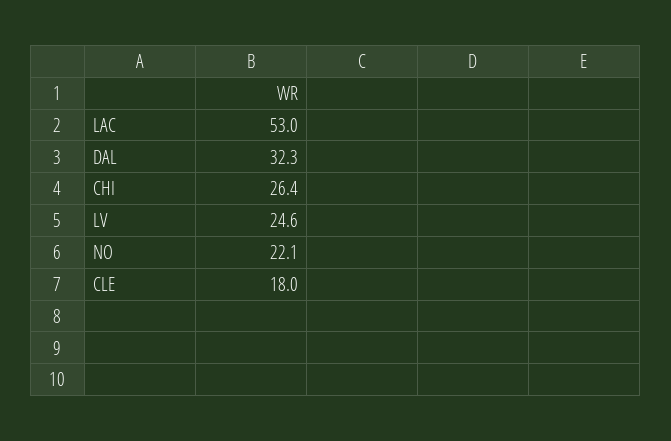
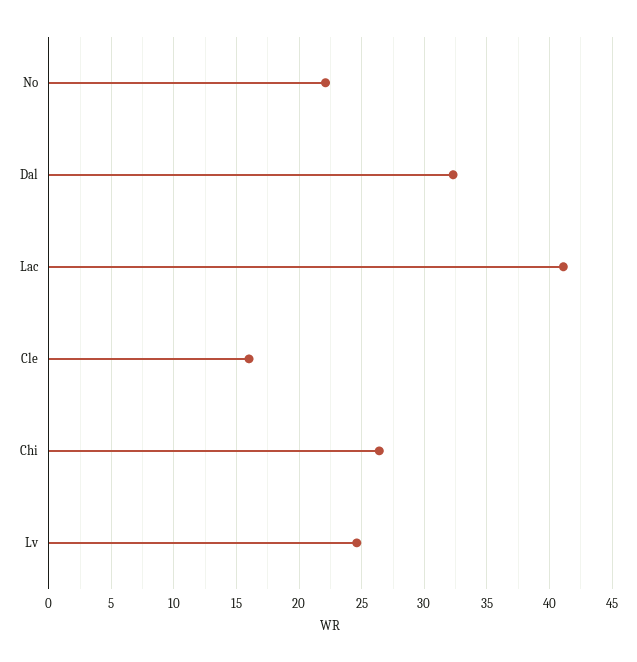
LAC: 53 -> 41
CLE: 18 -> 16

